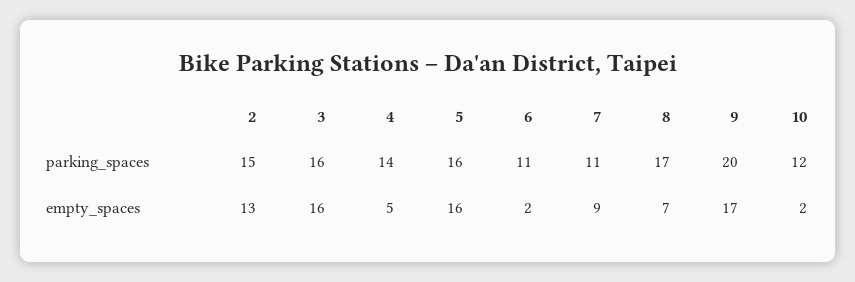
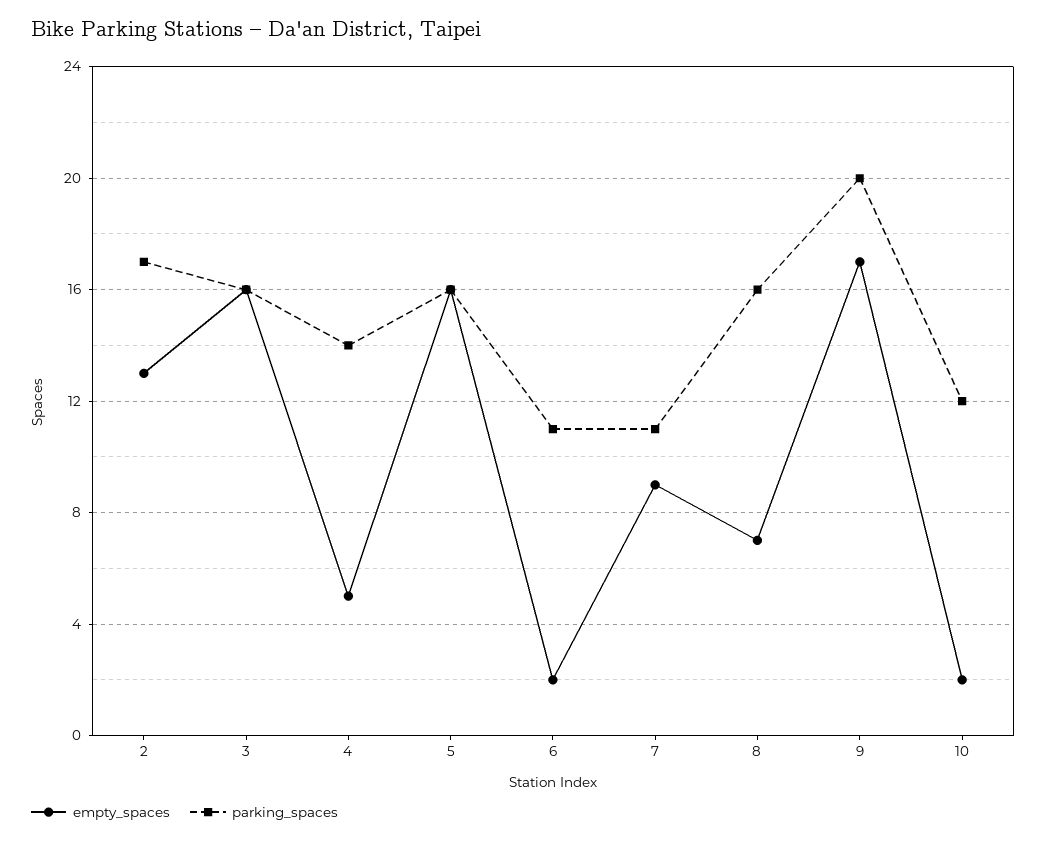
parking_spaces, 2: 15 -> 17
parking_spaces, 8: 17 -> 16

